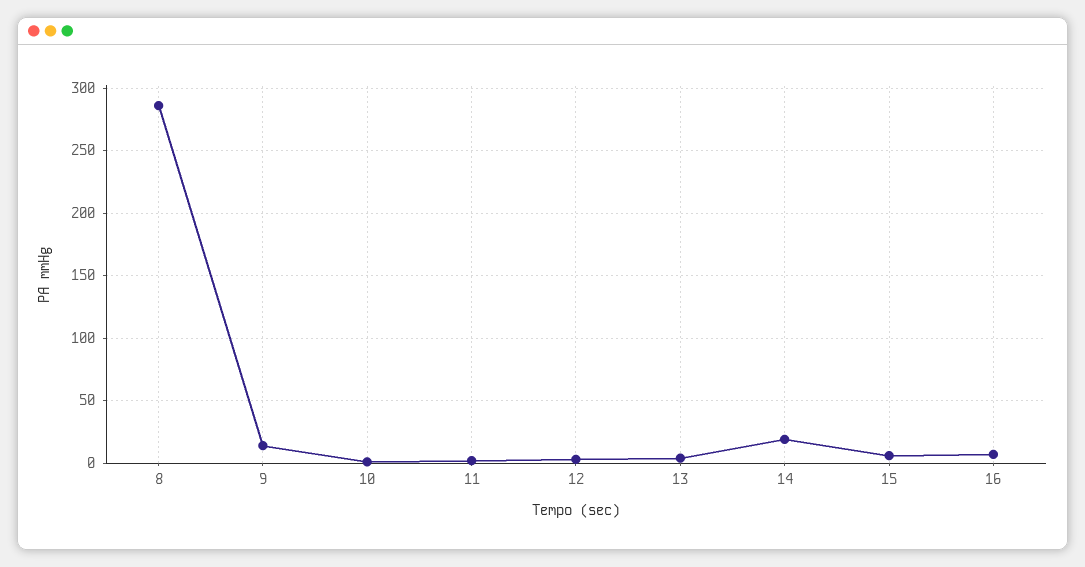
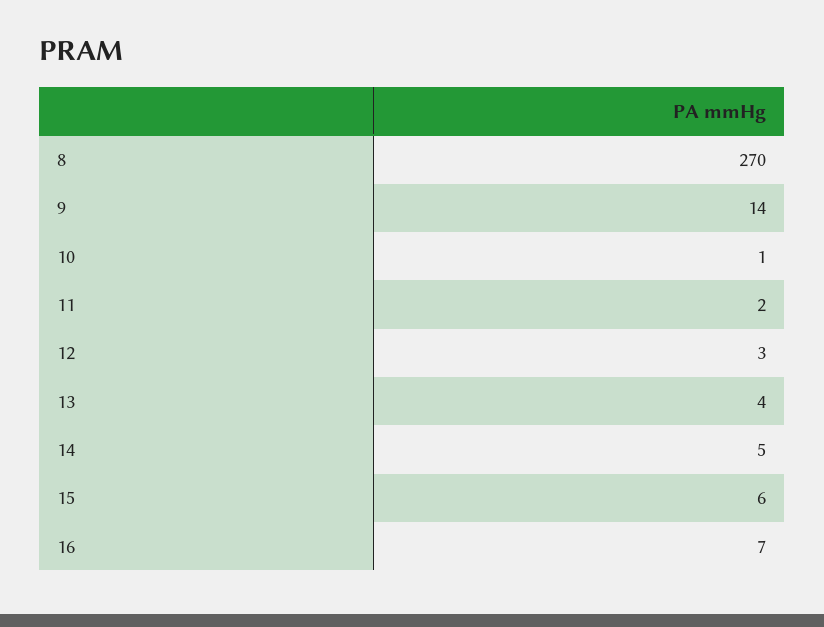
8: 285 -> 270
14: 20 -> 5

